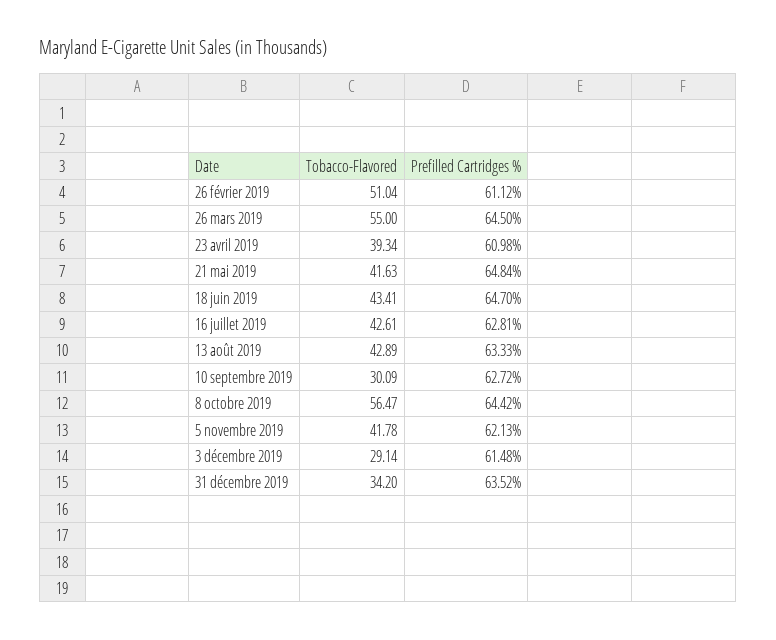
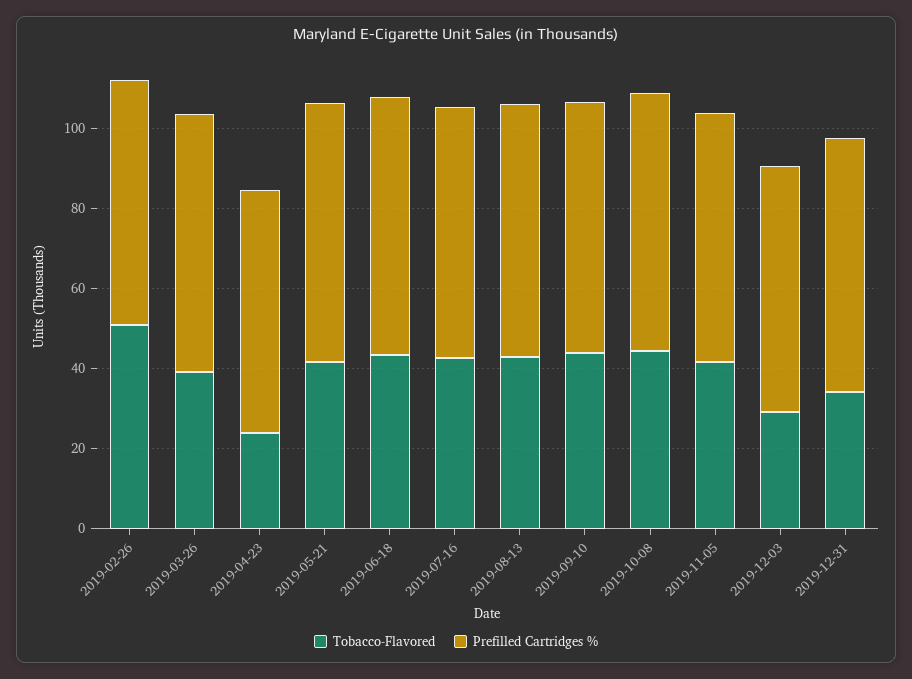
Tobacco-Flavored, 26 mars 2019: 55 -> 40
Tobacco-Flavored, 23 avril 2019: 39.34 -> 25
Tobacco-Flavored, 10 septembre 2019: 30.09 -> 45
Tobacco-Flavored, 8 octobre 2019: 56.47 -> 45

